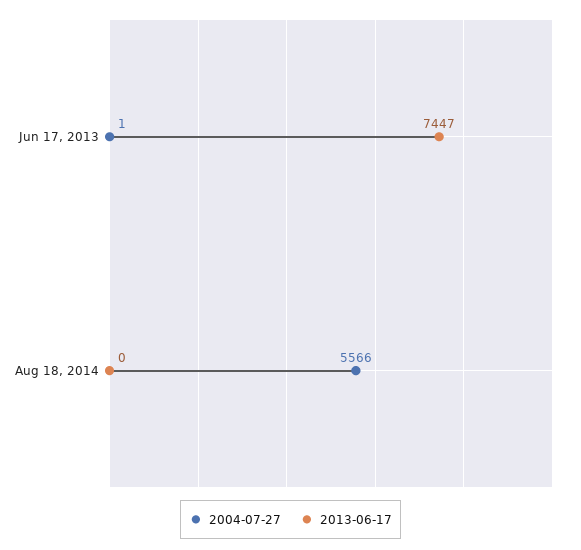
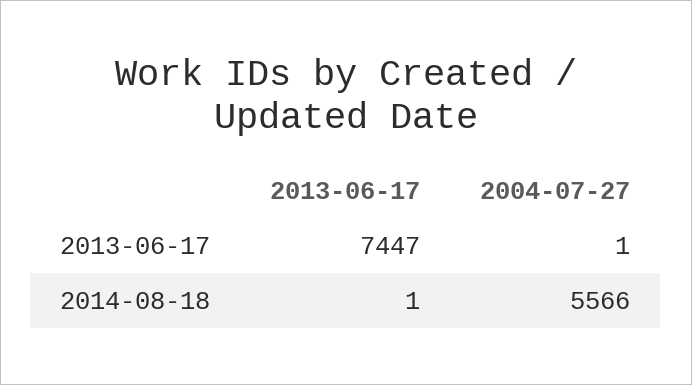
2013-06-17, Aug 18, 2014: 0 -> 1

